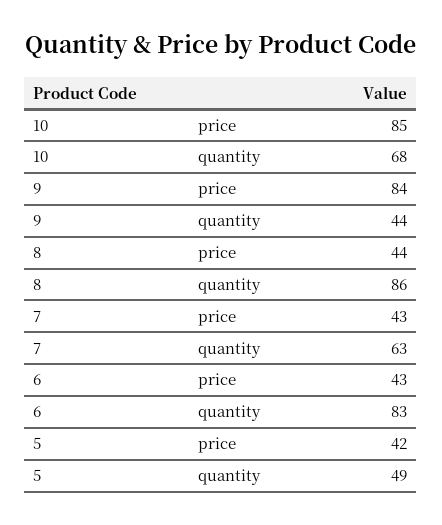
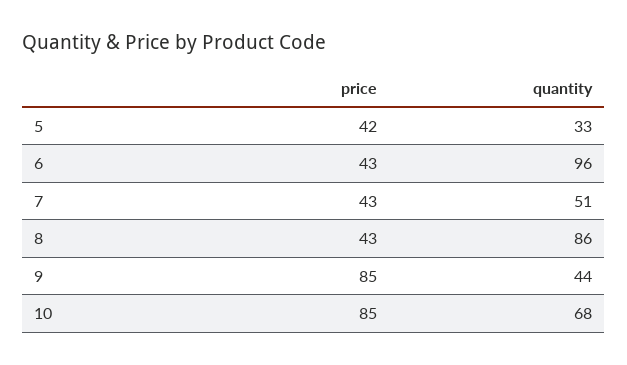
9, price: 84 -> 85
8, price: 44 -> 43
7, quantity: 63 -> 51
6, quantity: 83 -> 96
5, quantity: 49 -> 33

